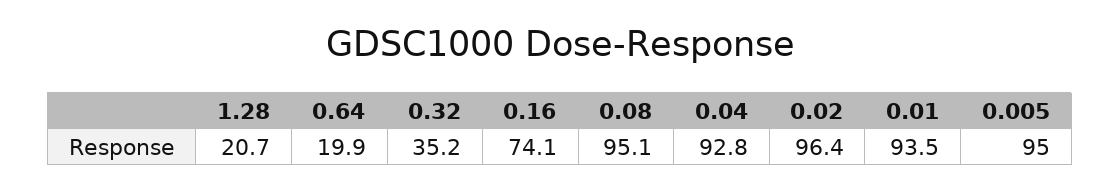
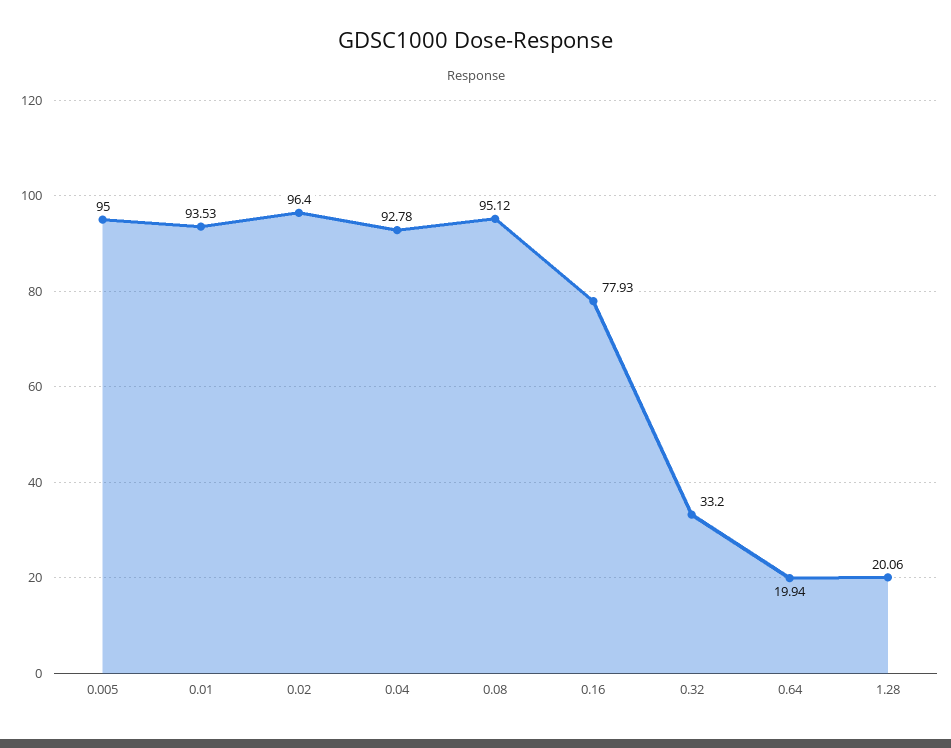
1.28: 20.7 -> 20.06
0.32: 35.2 -> 33.2
0.16: 74.1 -> 77.93

